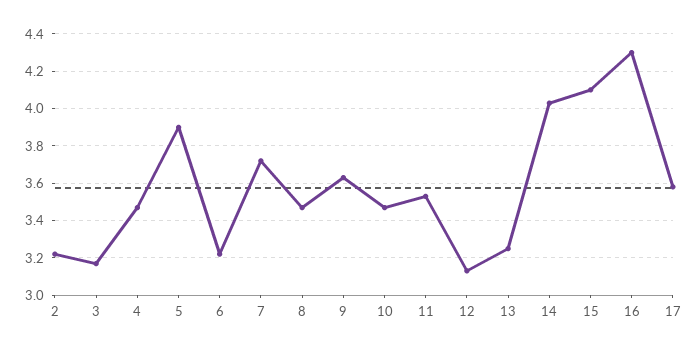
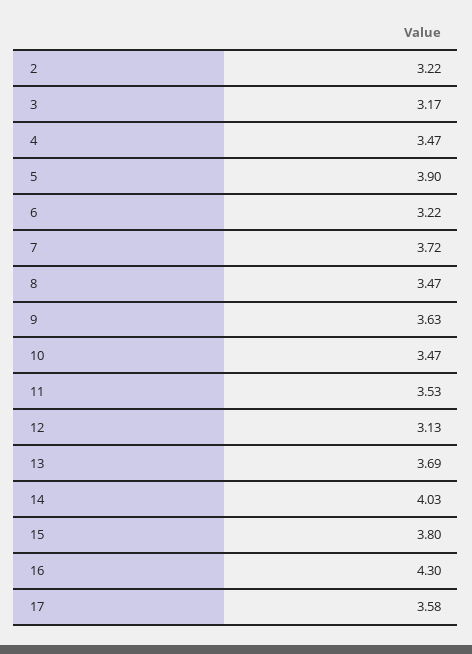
13: 3.25 -> 3.69
15: 4.1 -> 3.8

